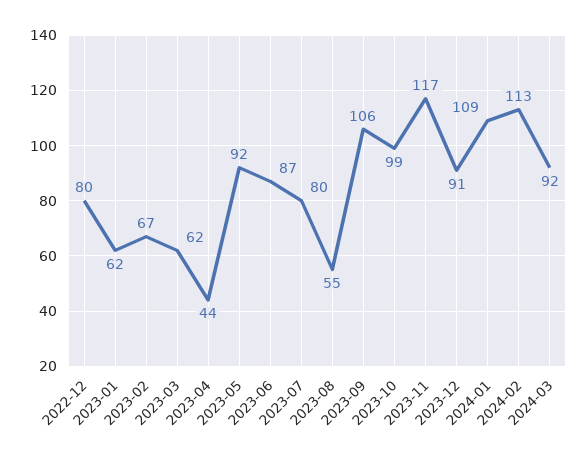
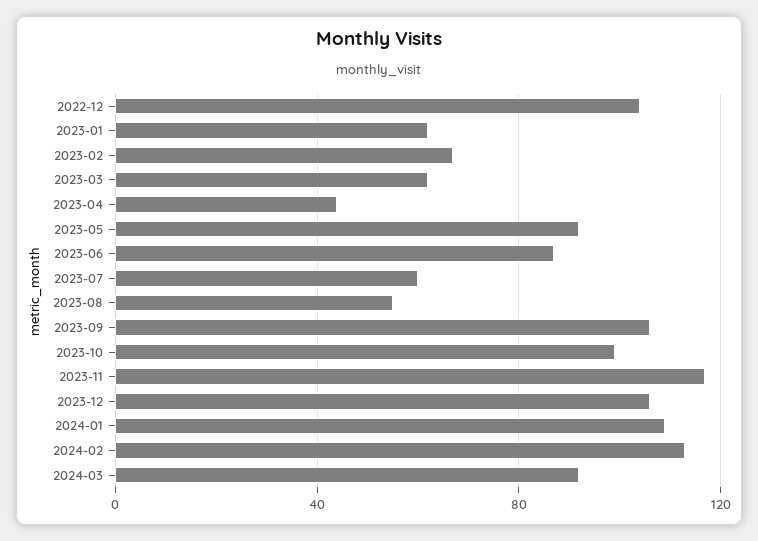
2022-12: 80 -> 105
2023-07: 80 -> 60
2023-12: 91 -> 105

